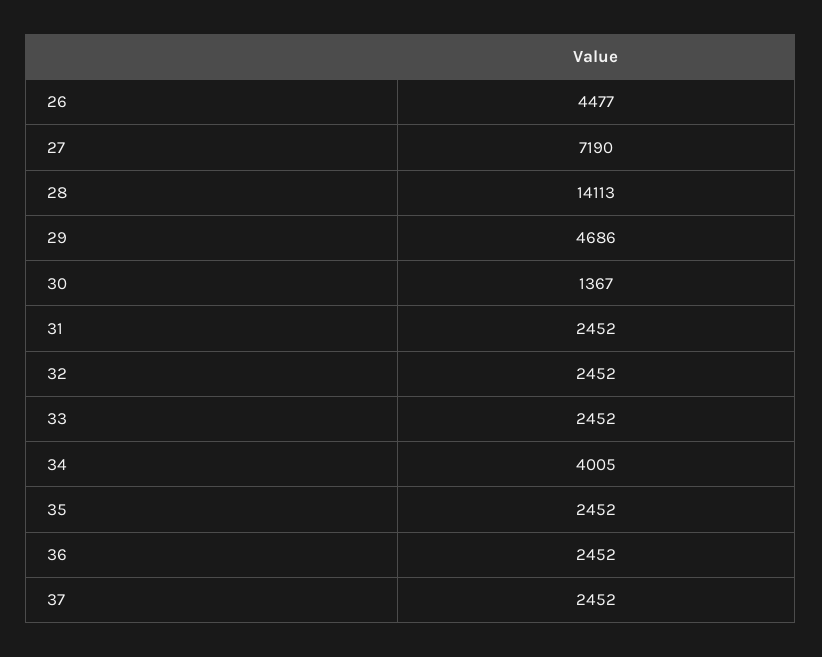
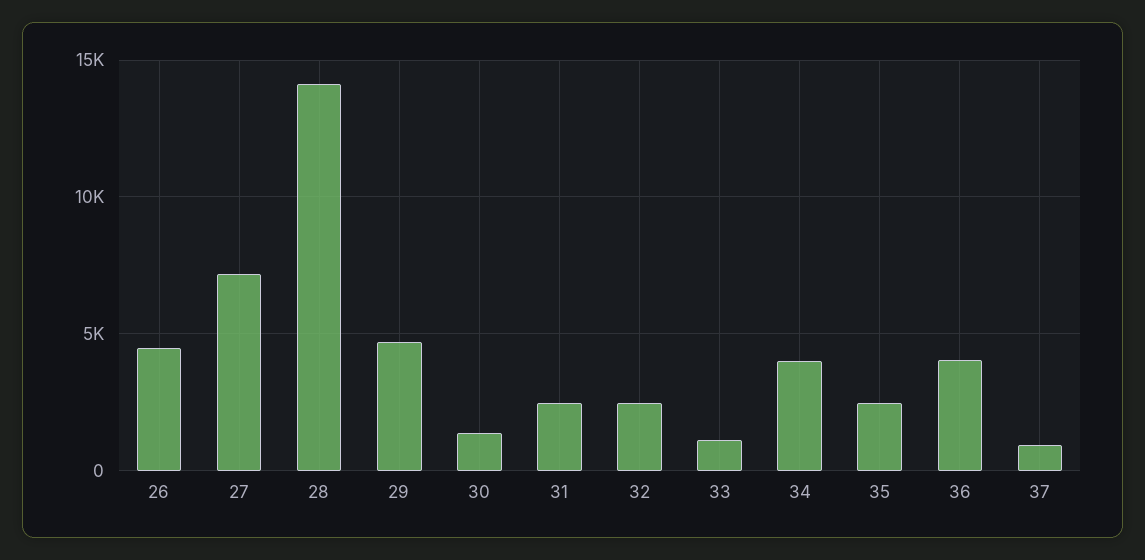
33: 2452 -> 1000
36: 2452 -> 4000
37: 2452 -> 1000

